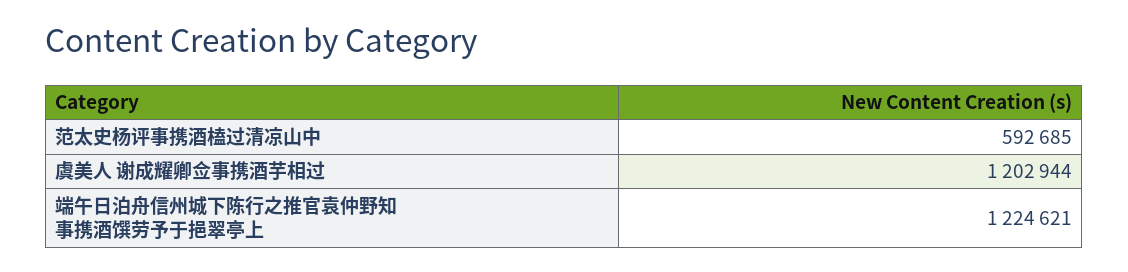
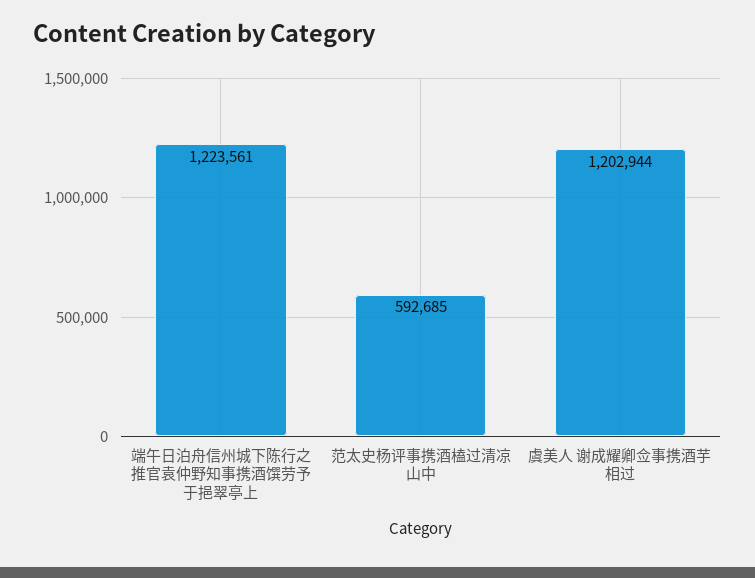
端午日泊舟信州城下陈行之推官袁仲野知事携酒馔劳予于挹翠亭上: 1224621 -> 1223561

